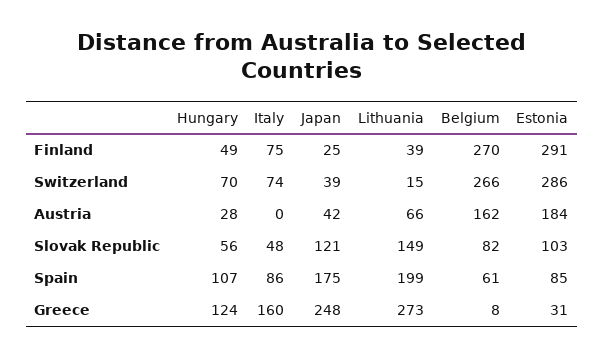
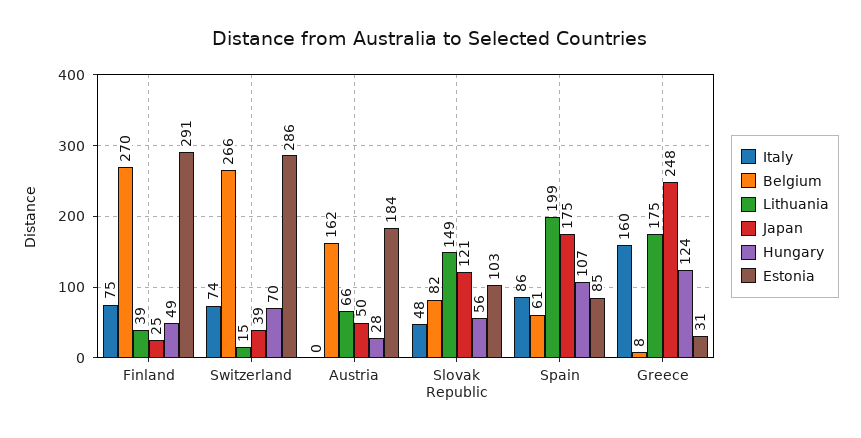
Japan, Austria: 42 -> 50
Lithuania, Greece: 273 -> 175

